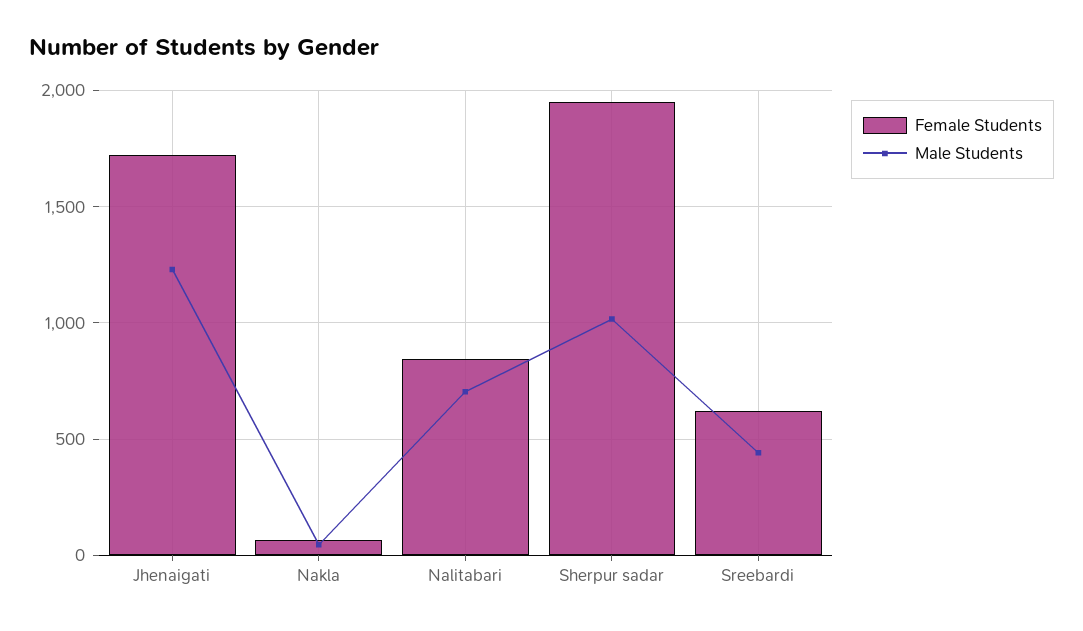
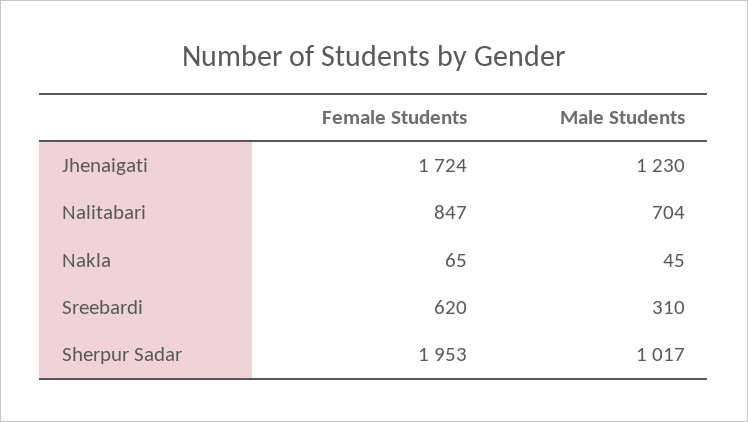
Male Students, Sreebardi: 450 -> 310

